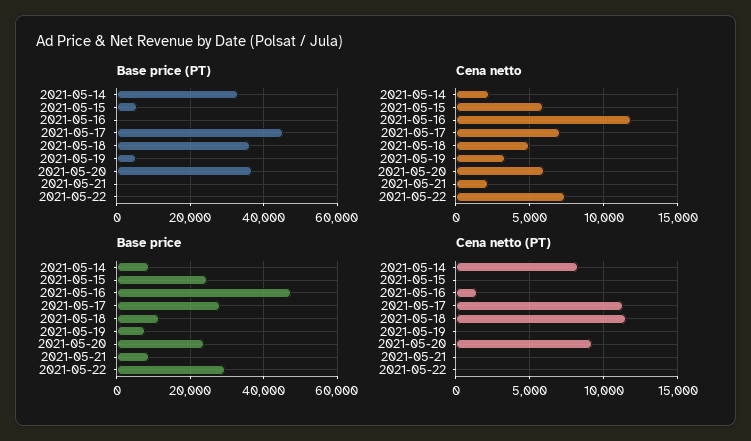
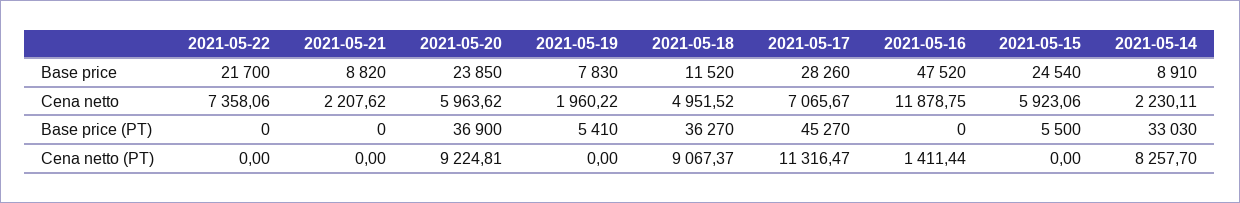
Cena netto, 2021-05-19: 3500 -> 1960.22
Base price, 2021-05-22: 30000 -> 21700
Cena netto (PT), 2021-05-18: 11500 -> 9067.37

